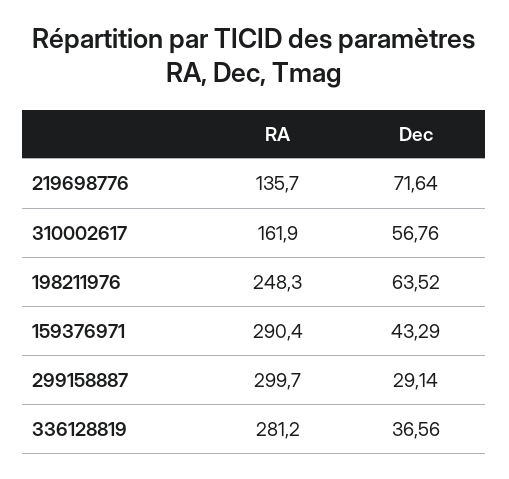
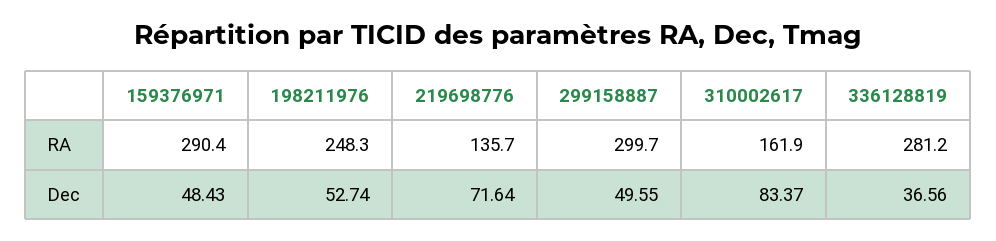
Dec, 310002617: 56.76 -> 83.37
Dec, 198211976: 63.52 -> 52.74
Dec, 159376971: 43.29 -> 48.43
Dec, 299158887: 29.14 -> 49.55

